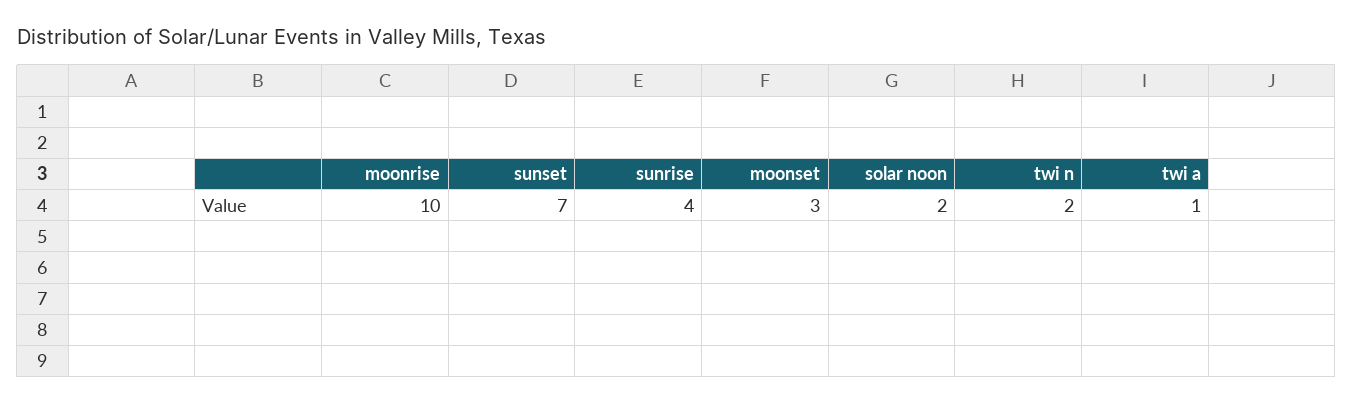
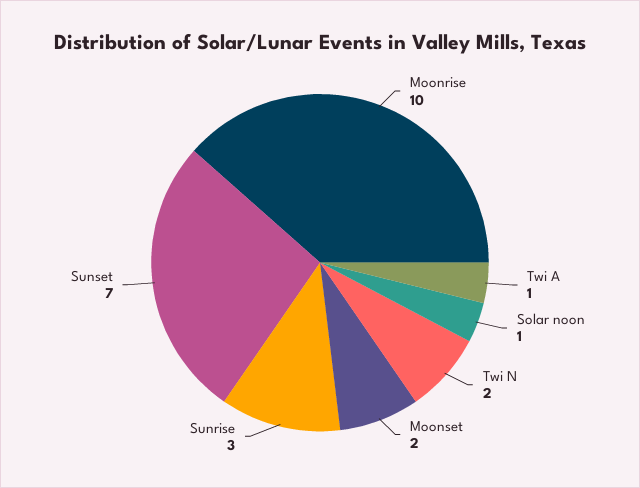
sunrise: 4 -> 3
moonset: 3 -> 2
solar noon: 2 -> 1

